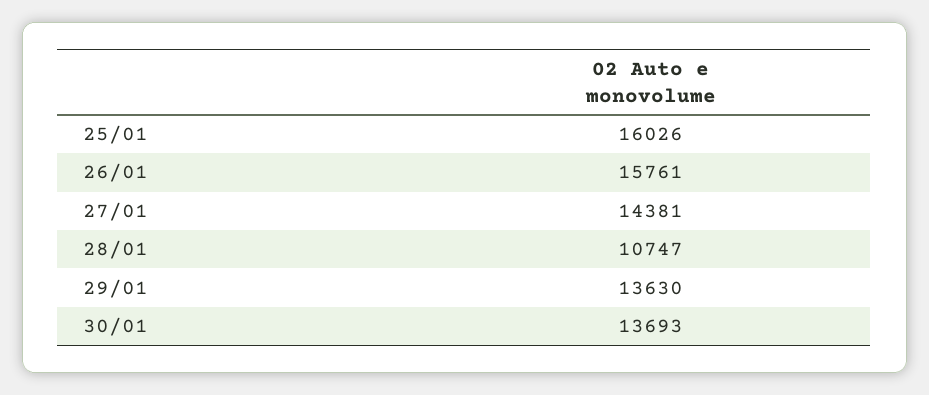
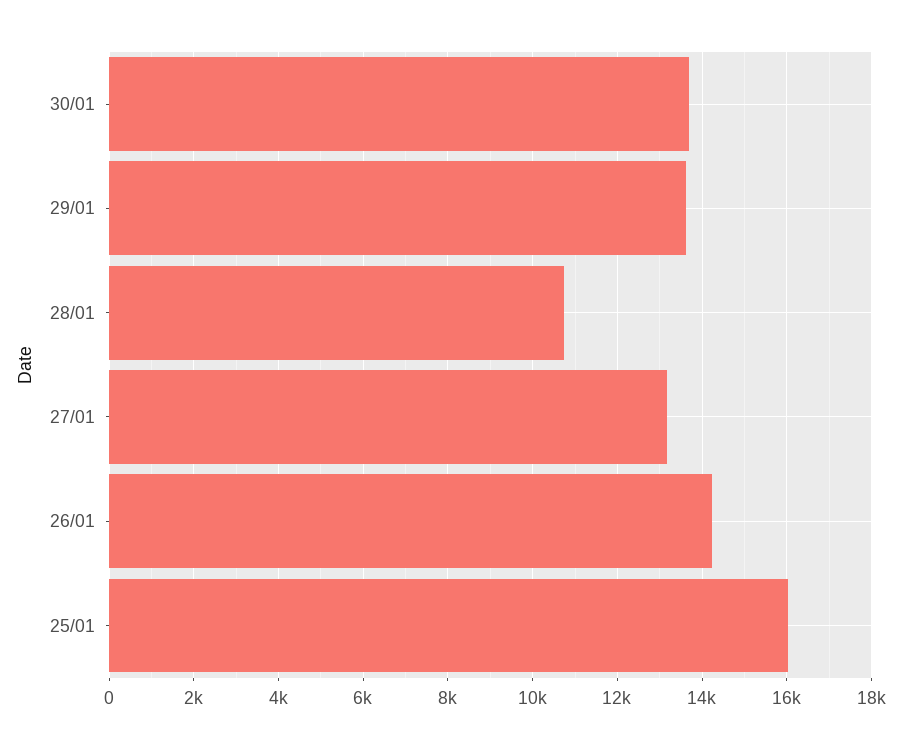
26/01: 15761 -> 14200
27/01: 14381 -> 13200

